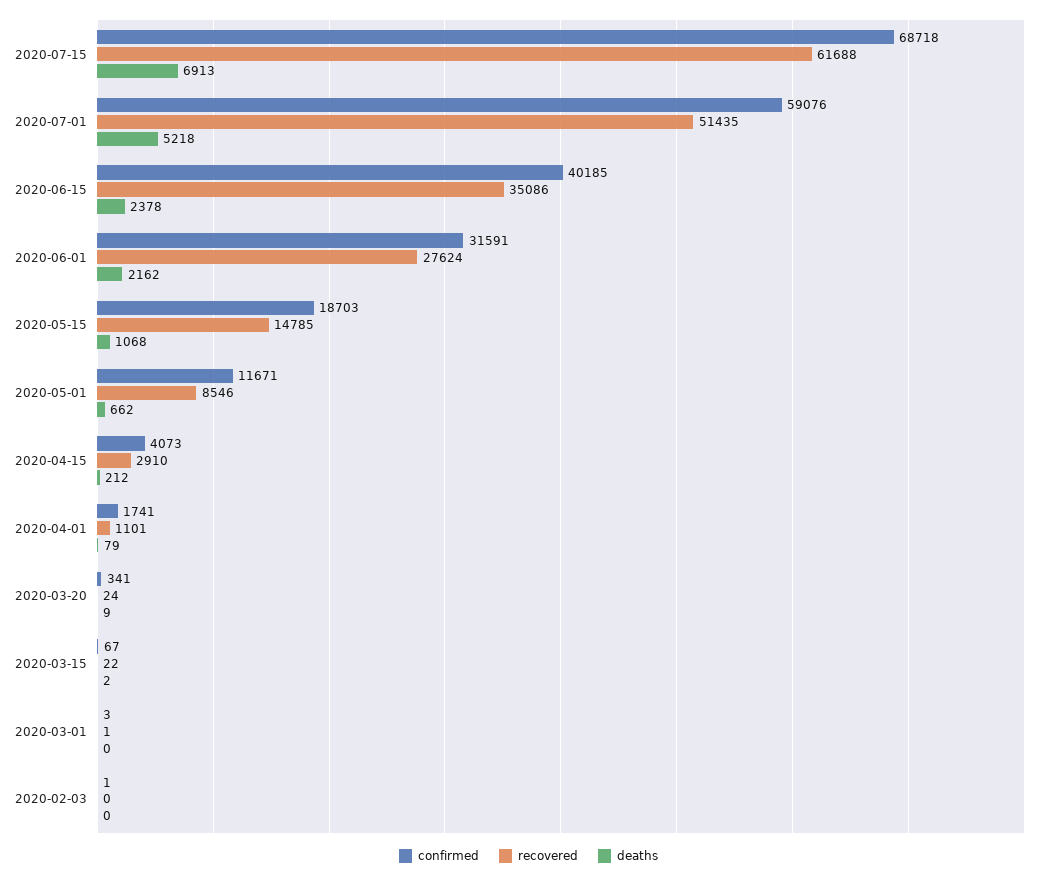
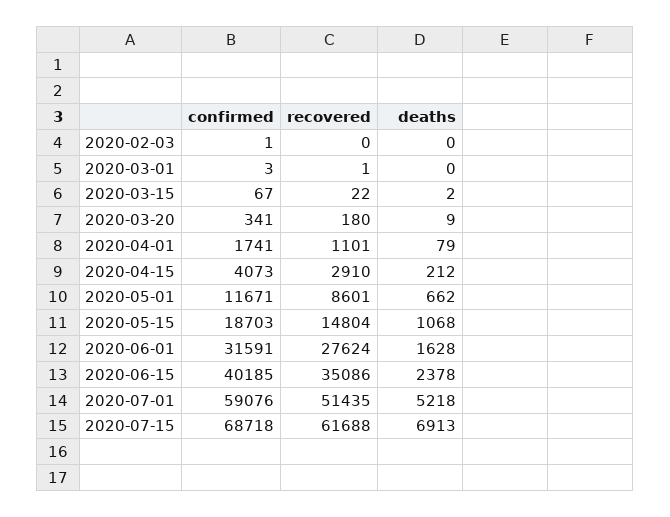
deaths, 2020-06-01: 2162 -> 1628
recovered, 2020-05-15: 14785 -> 14804
recovered, 2020-05-01: 8546 -> 8601
recovered, 2020-03-20: 24 -> 180

